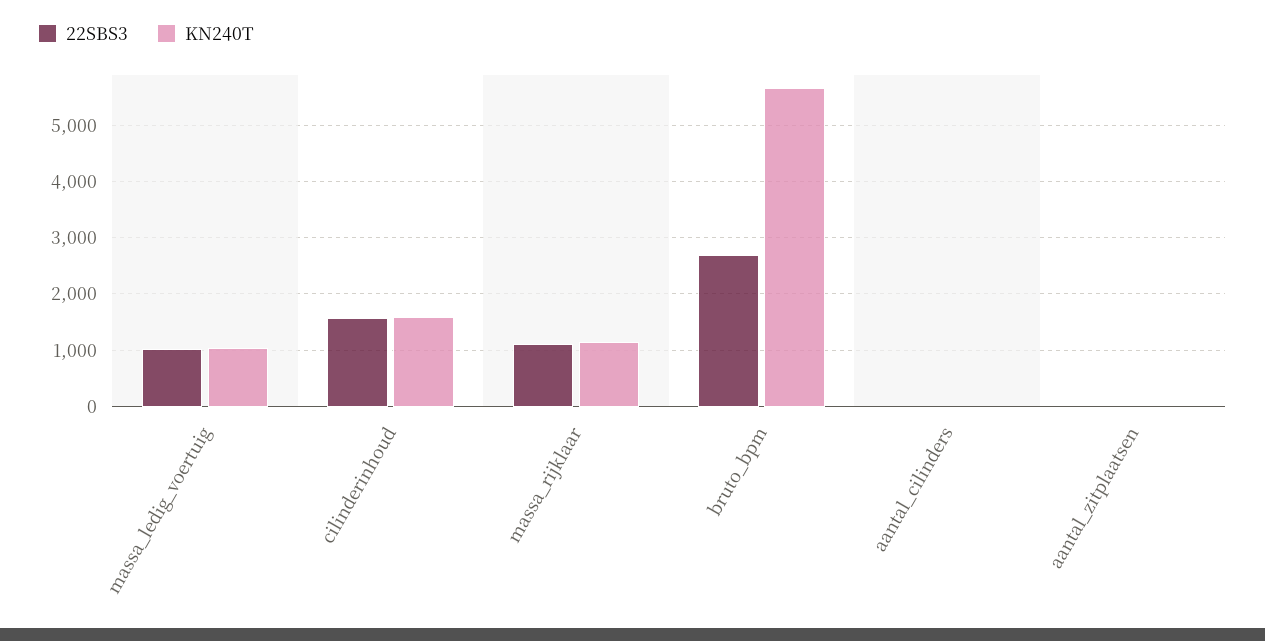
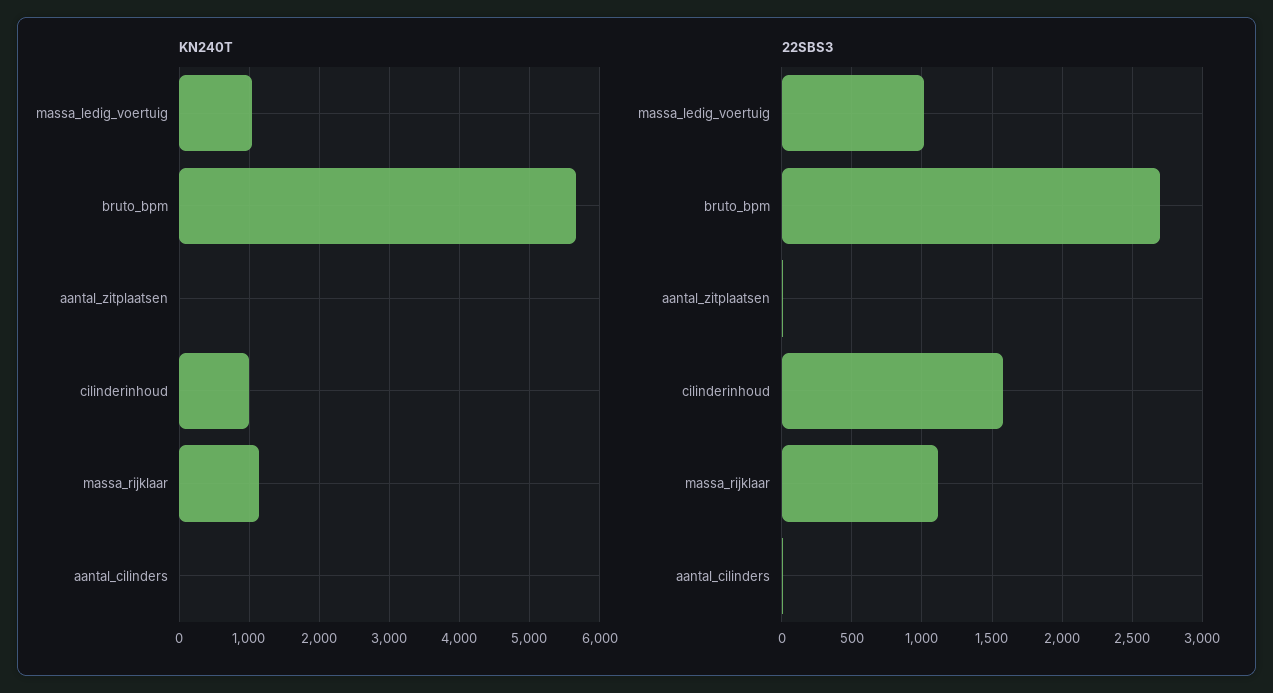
KN240T, cilinderinhoud: 1600 -> 1000

